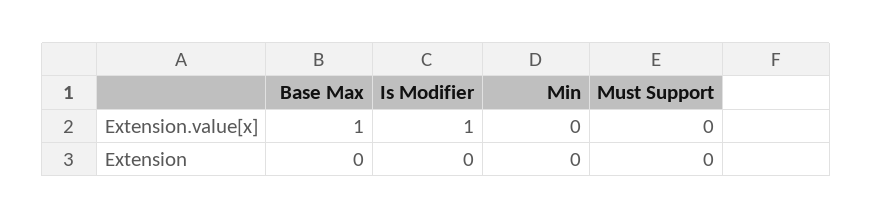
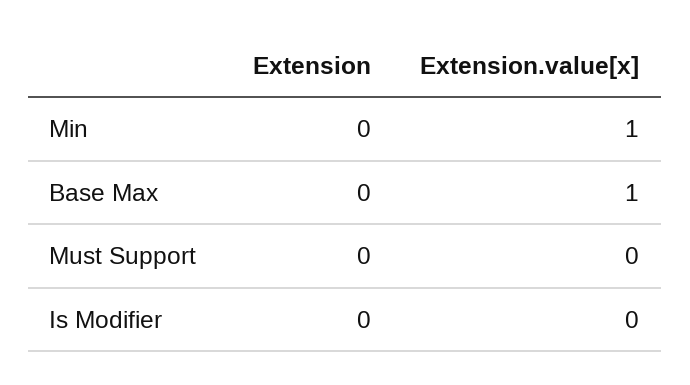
Is Modifier, Extension.value[x]: 1 -> 0
Min, Extension.value[x]: 0 -> 1

